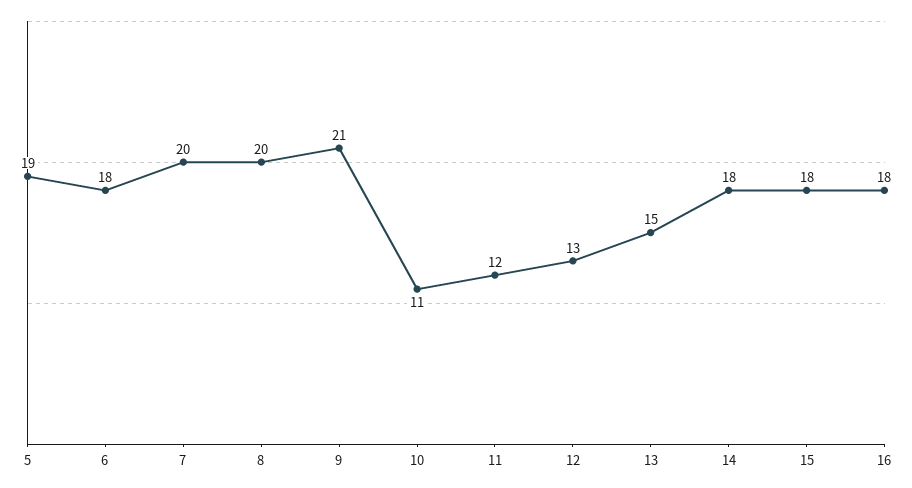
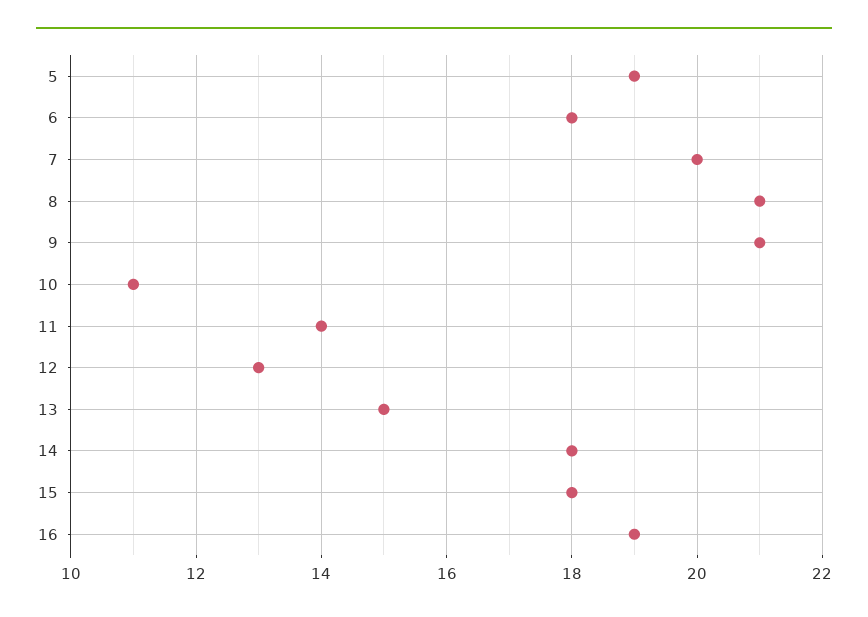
8: 20 -> 21
11: 12 -> 14
16: 18 -> 19

